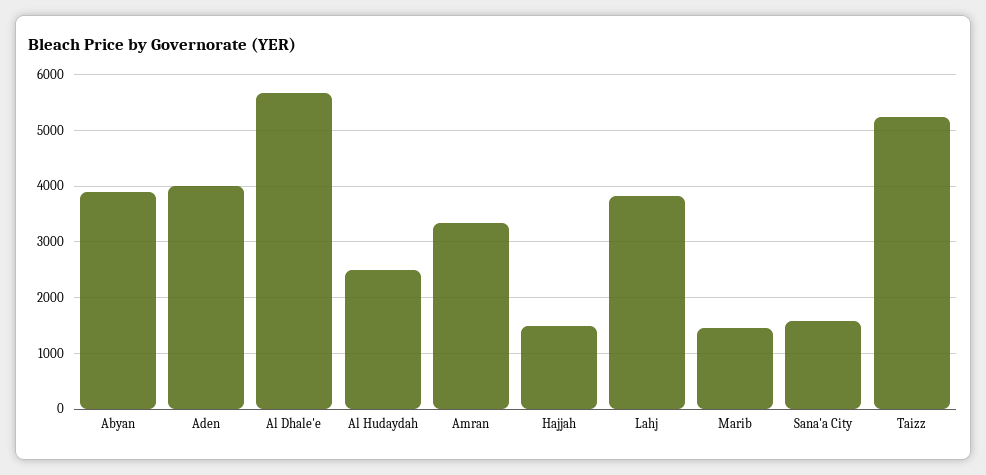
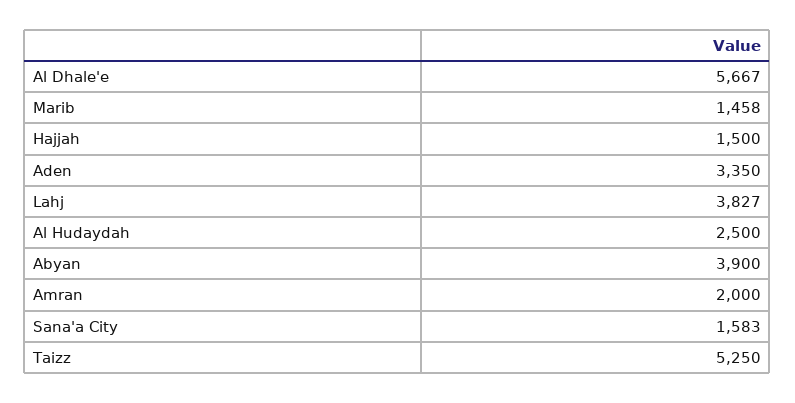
Aden: 4000 -> 3350
Amran: 3400 -> 2000

